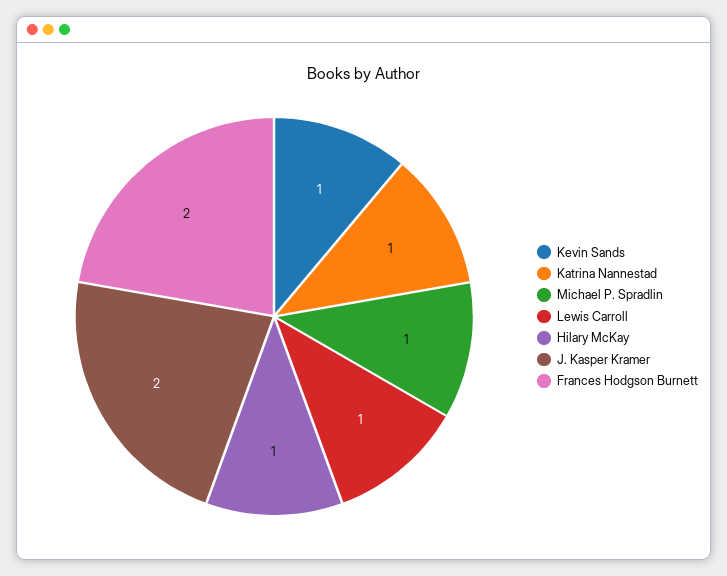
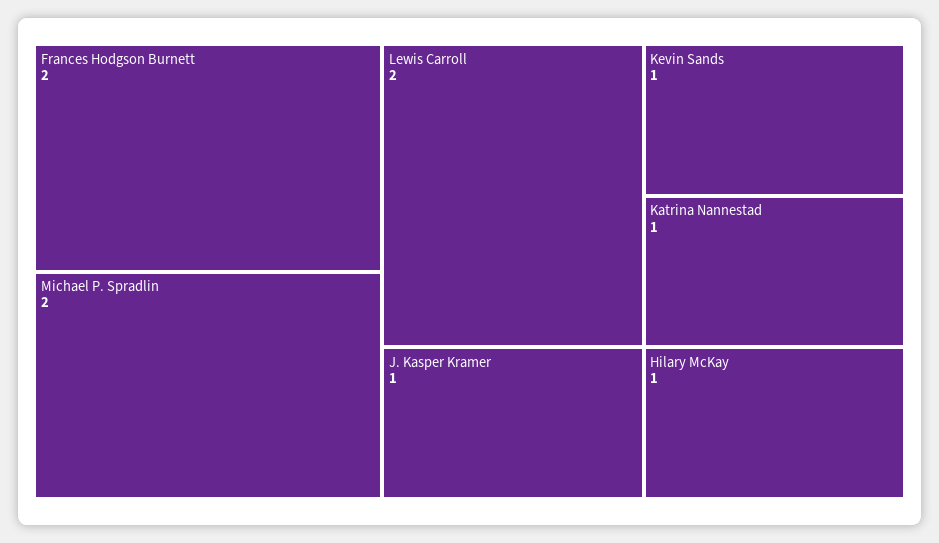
Michael P. Spradlin: 1 -> 2
Lewis Carroll: 1 -> 2
J. Kasper Kramer: 2 -> 1

